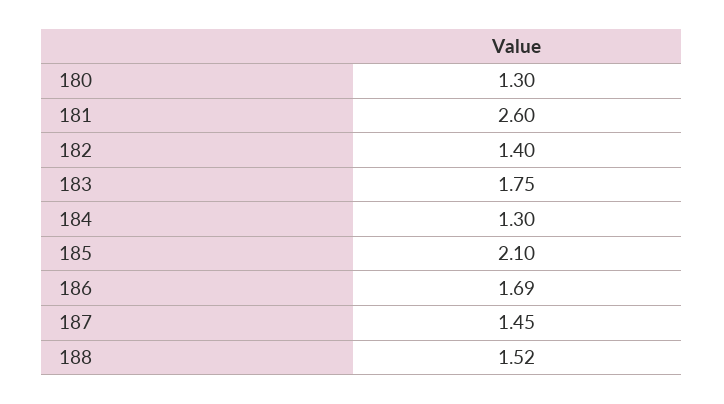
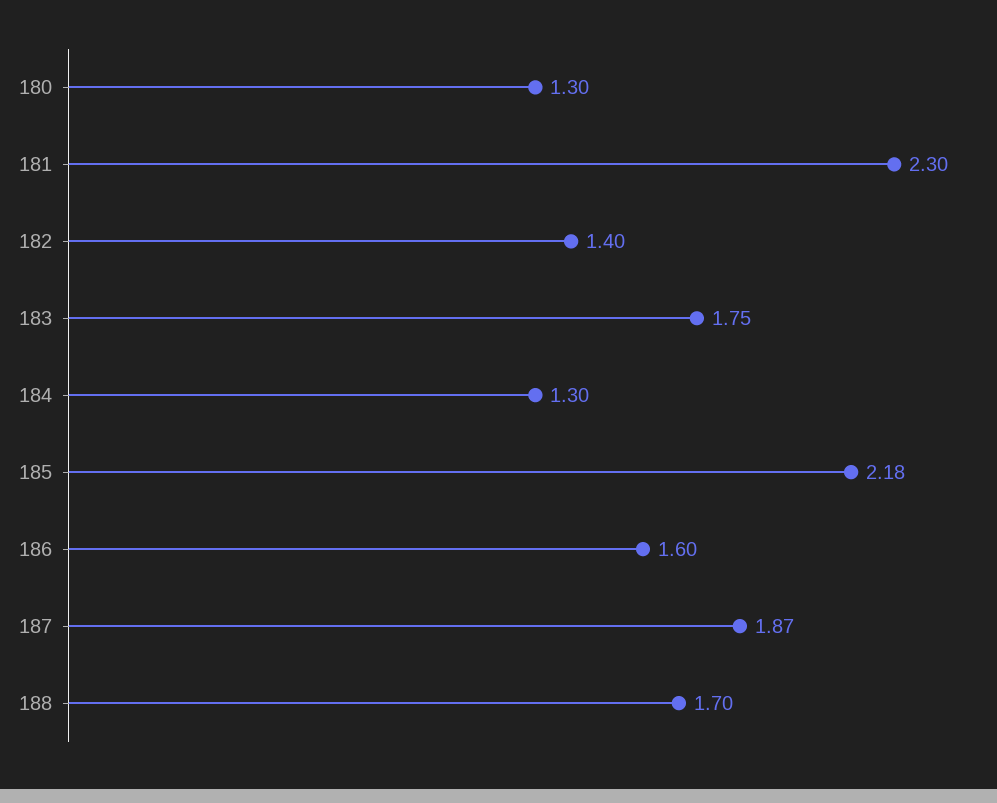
181: 2.6 -> 2.3
185: 2.1 -> 2.18
186: 1.69 -> 1.6
187: 1.45 -> 1.87
188: 1.52 -> 1.7

